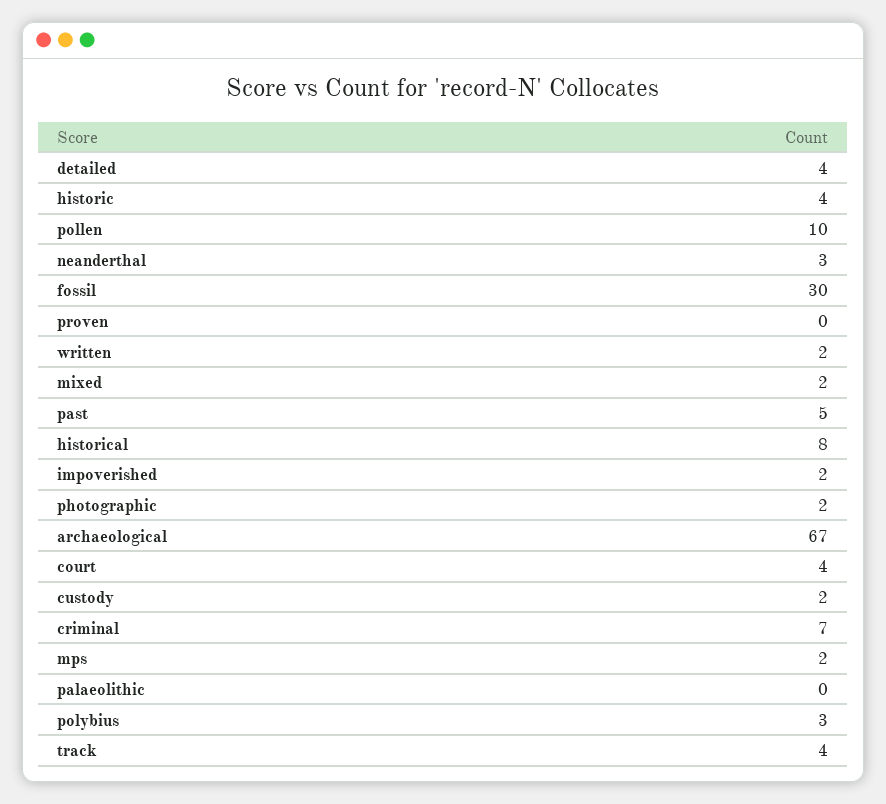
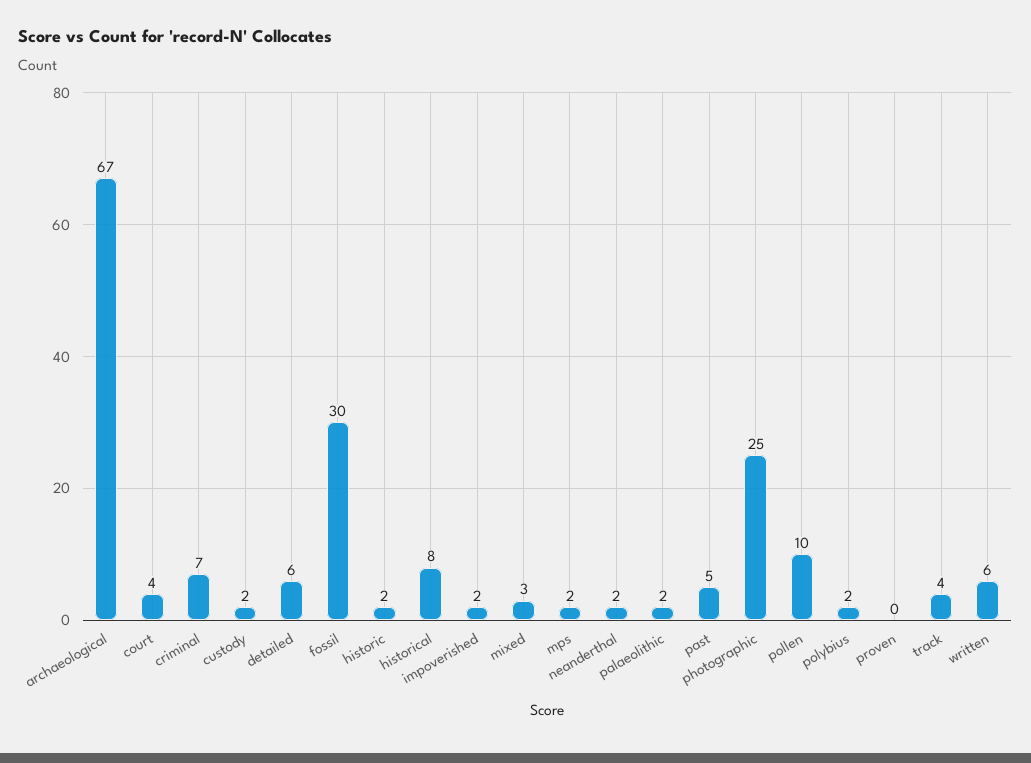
detailed: 4 -> 6
historic: 4 -> 2
neanderthal: 3 -> 2
written: 2 -> 6
mixed: 2 -> 3
photographic: 2 -> 25
palaeolithic: 0 -> 2
polybius: 3 -> 2

